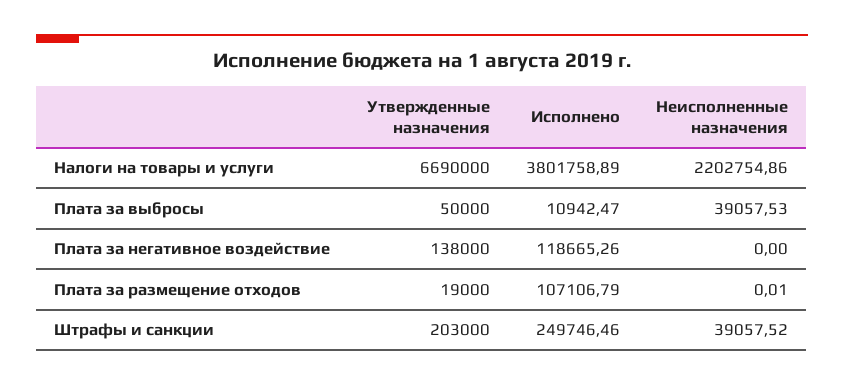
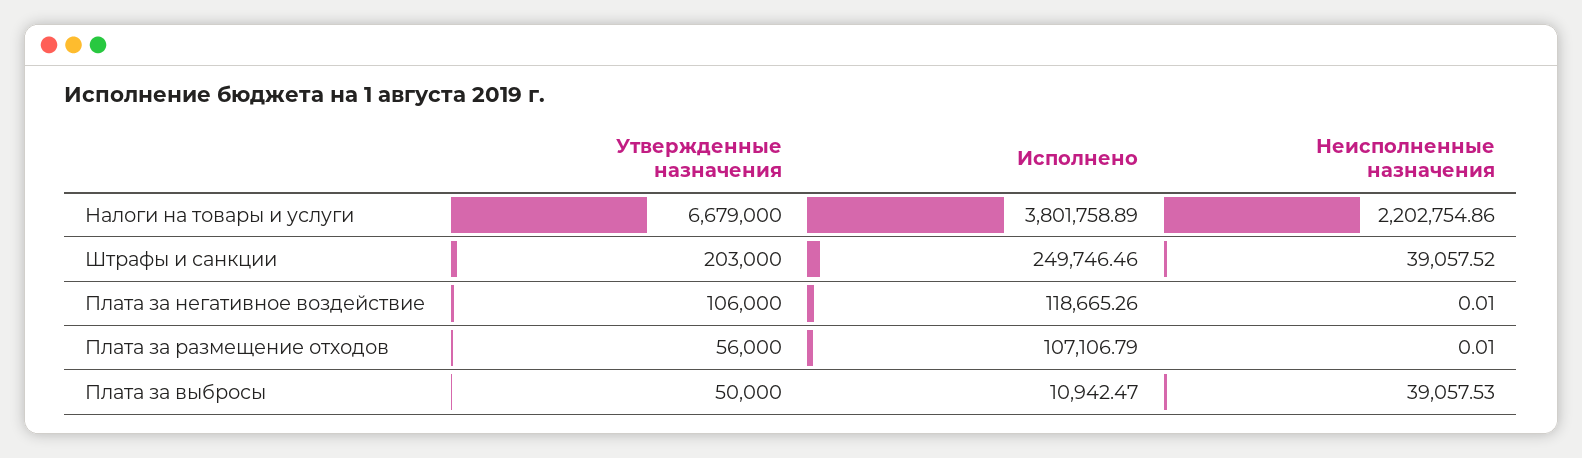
Утвержденные назначения, Налоги на товары и услуги: 6690000 -> 6679000
Утвержденные назначения, Плата за негативное воздействие: 138000 -> 106000
Неисполненные назначения, Плата за негативное воздействие: 0 -> 0.01
Утвержденные назначения, Плата за размещение отходов: 19000 -> 56000

